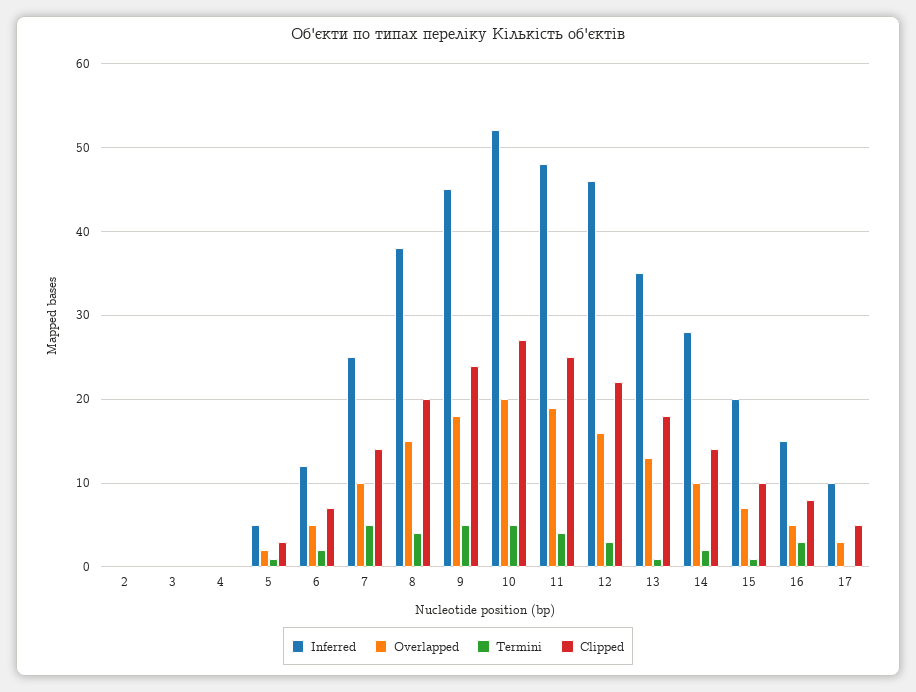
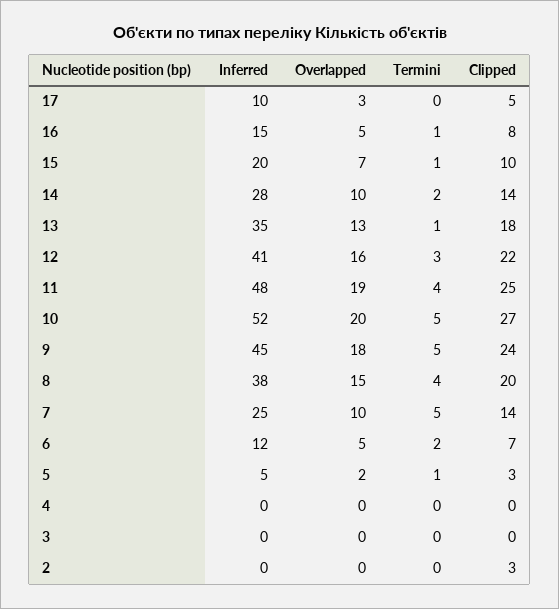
Clipped, 2: 0 -> 3
Inferred, 12: 46 -> 41
Termini, 16: 3 -> 1

